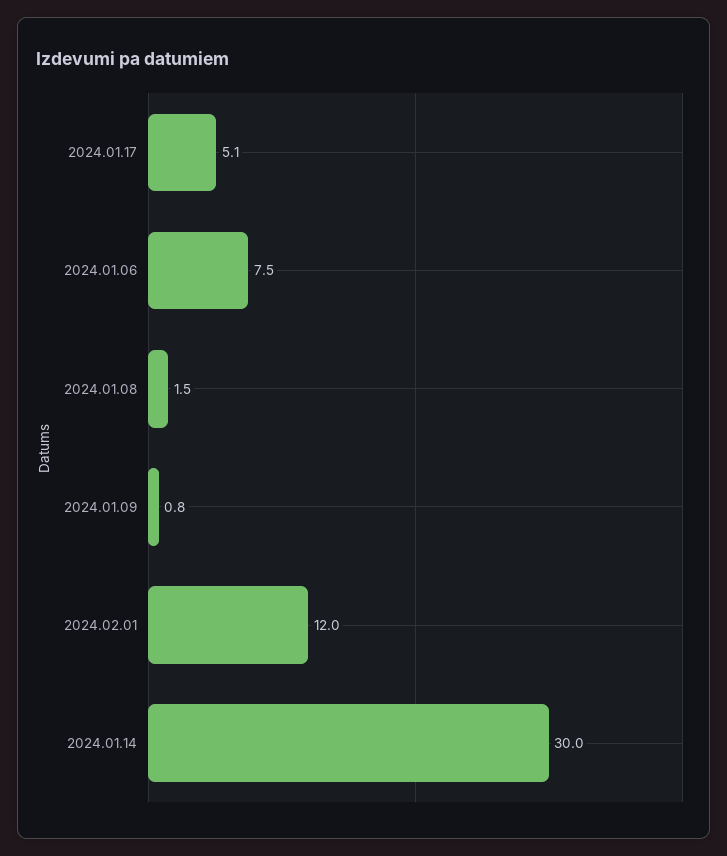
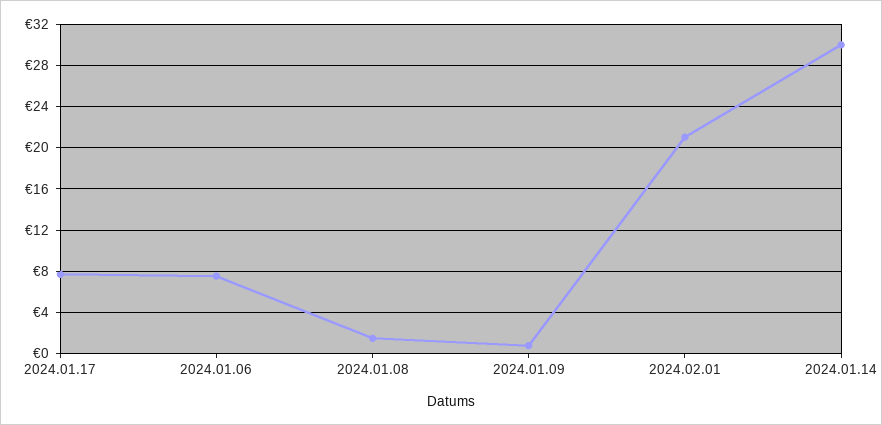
2024.01.17: 5.1 -> 8
2024.02.01: 12 -> 21

